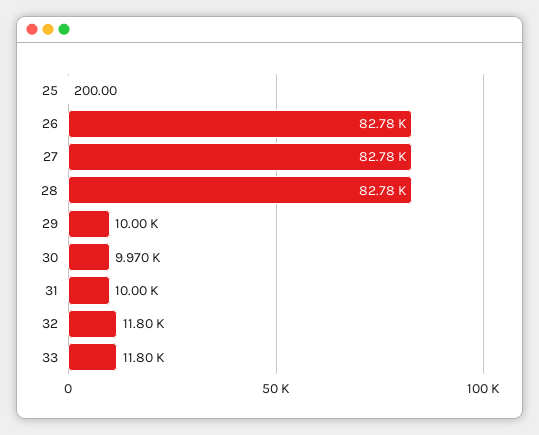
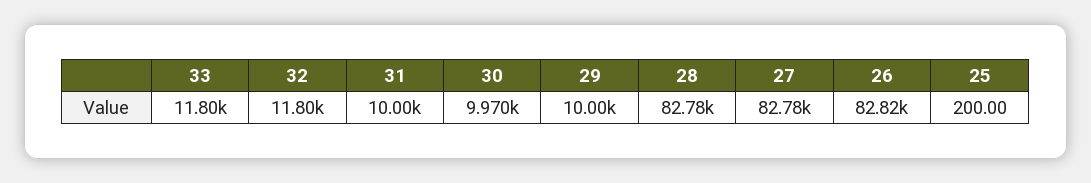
26: 82780 -> 82820

